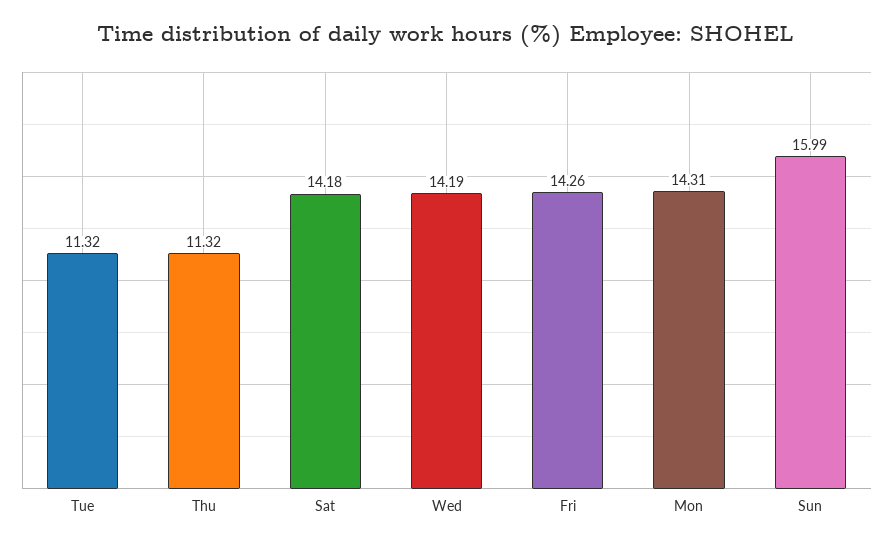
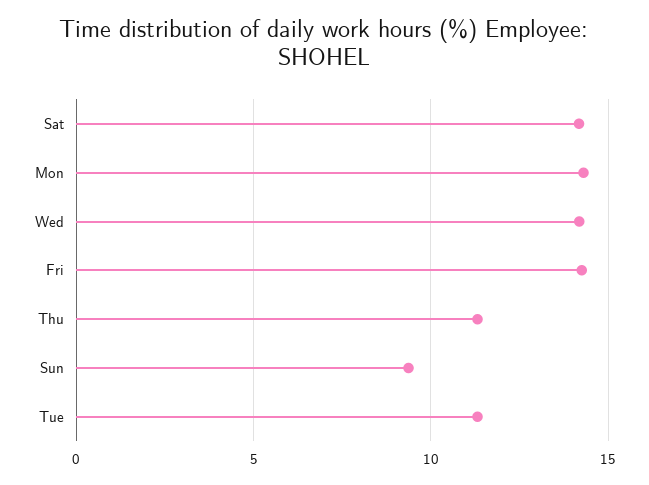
Sun: 15.99 -> 9.5

